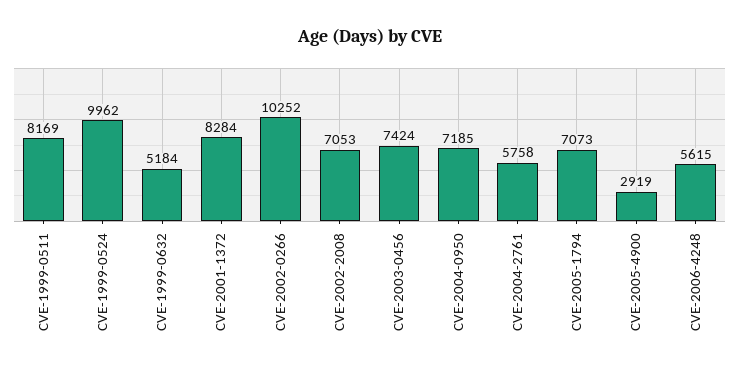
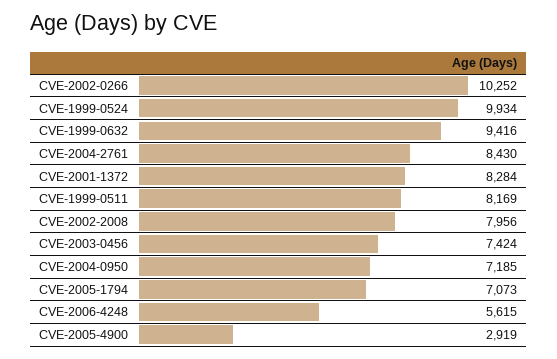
CVE-1999-0524: 9962 -> 9934
CVE-1999-0632: 5184 -> 9416
CVE-2002-2008: 7053 -> 7956
CVE-2004-2761: 5758 -> 8430

